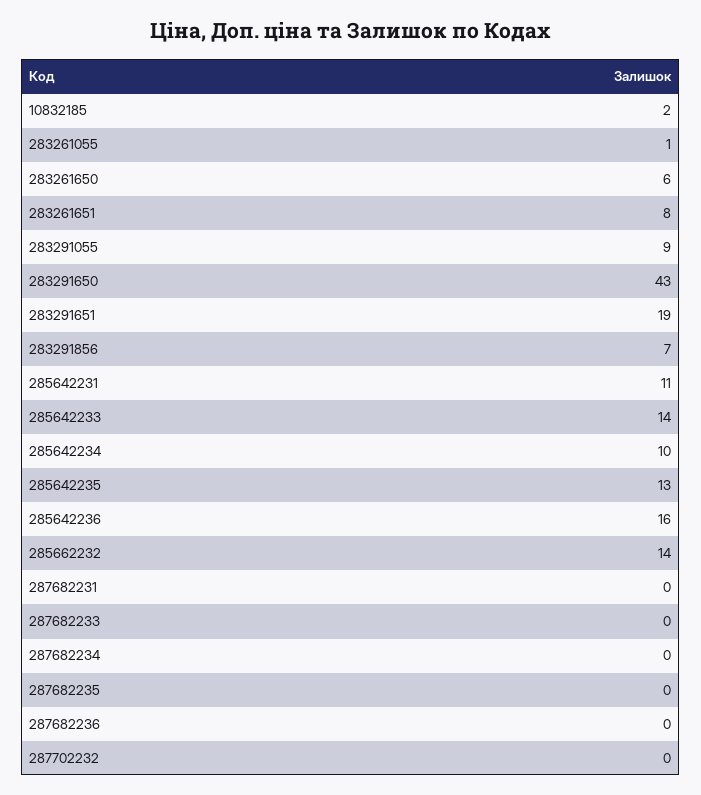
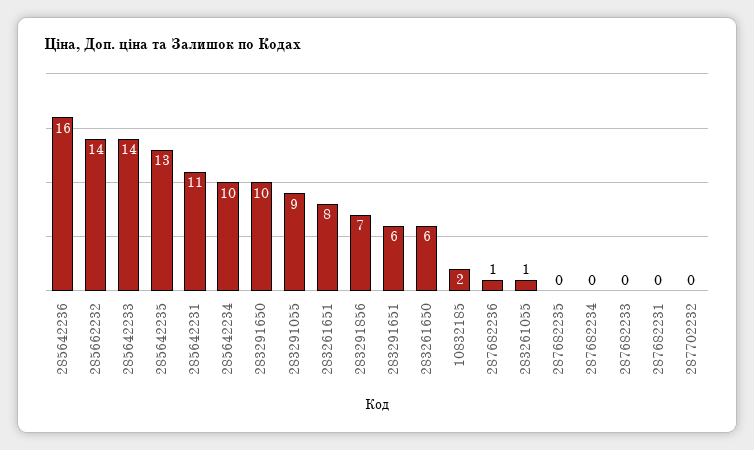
283291650: 43 -> 10
283291651: 19 -> 6
287682236: 0 -> 1

